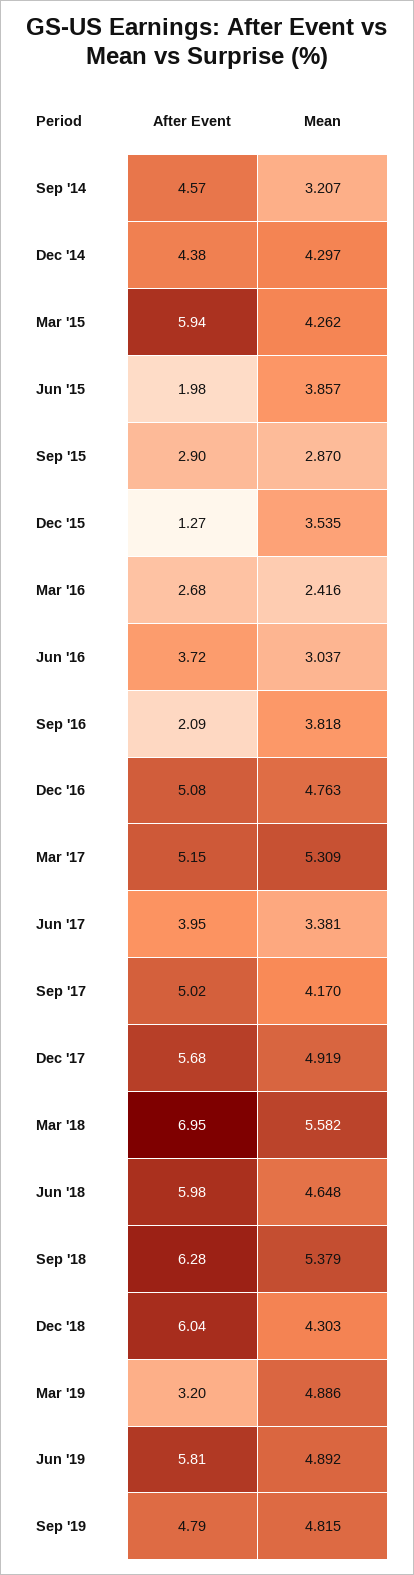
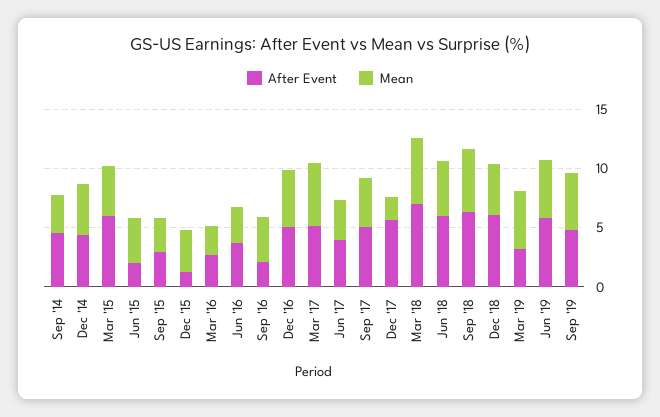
Mean, Dec '17: 4.919 -> 2

